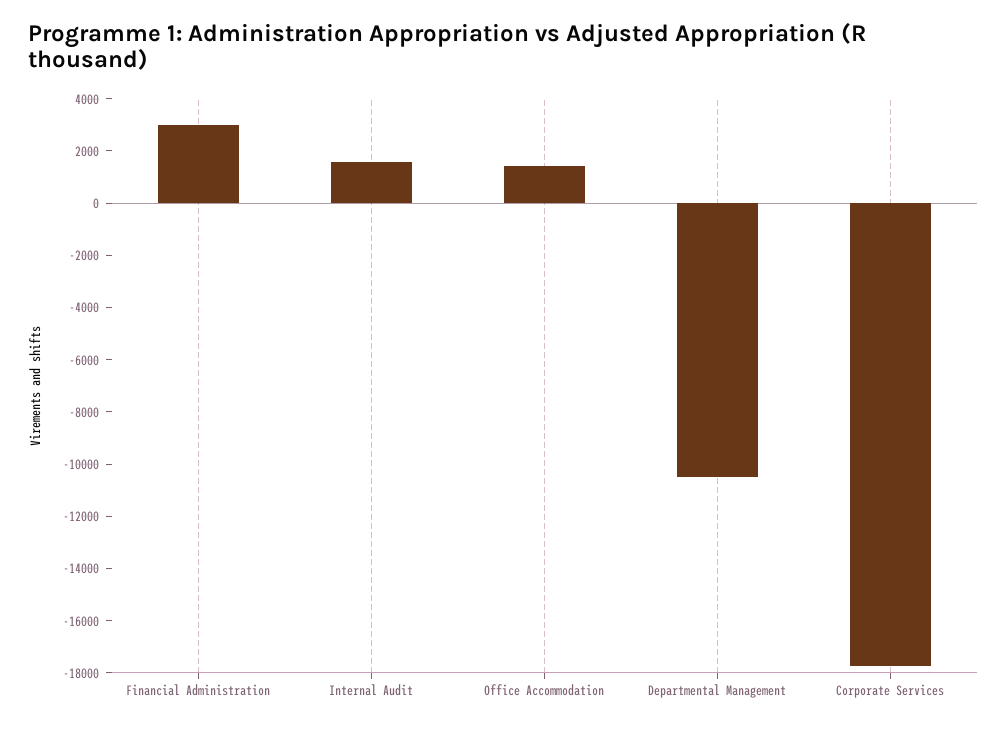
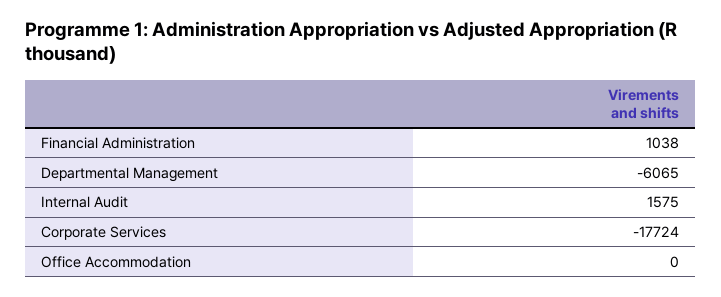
Financial Administration: 3000 -> 1038
Office Accommodation: 1500 -> 0
Departmental Management: -10500 -> -6065

